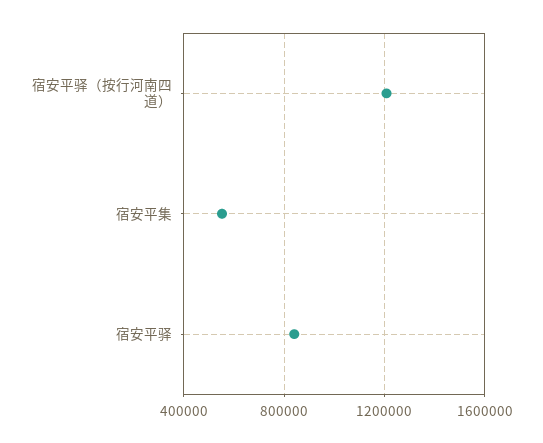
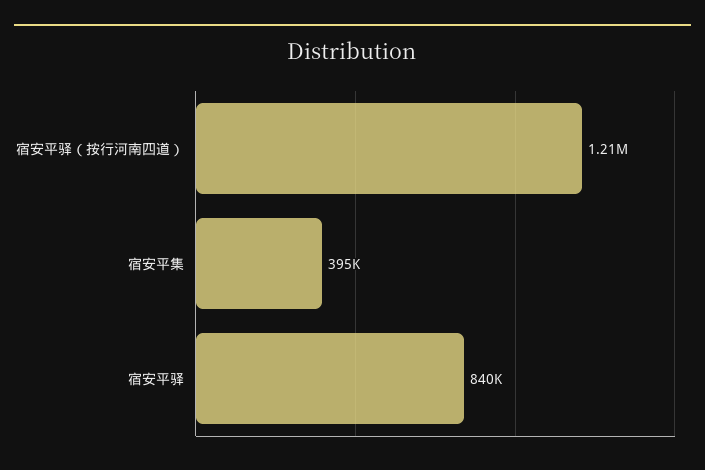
宿安平集: 550000 -> 395000

